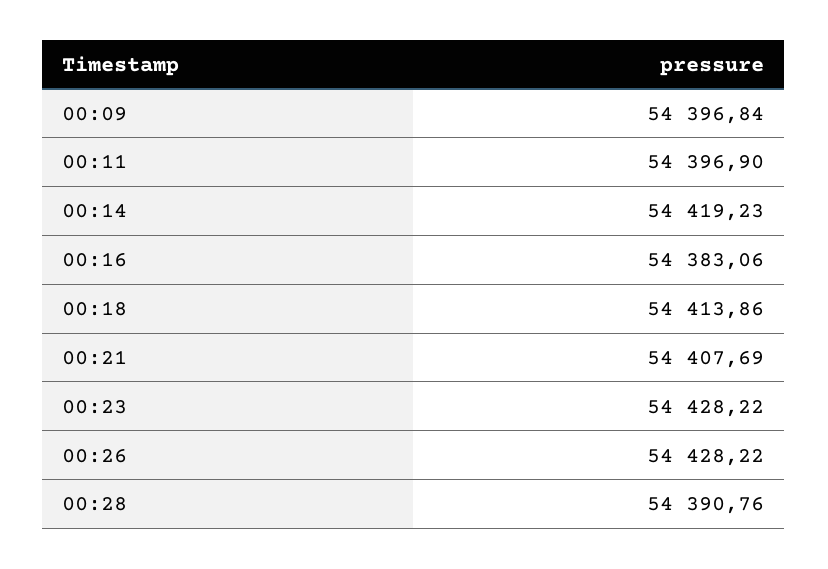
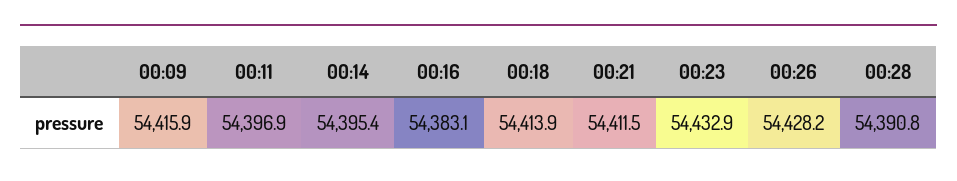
00:09: 54396.84 -> 54415.9
00:14: 54419.23 -> 54395.4
00:21: 54407.69 -> 54411.5
00:23: 54428.22 -> 54432.9

